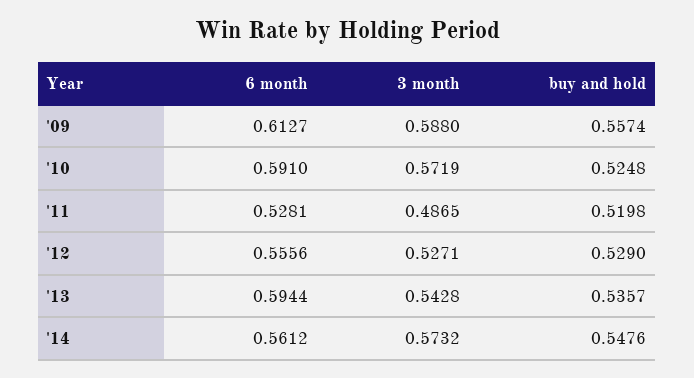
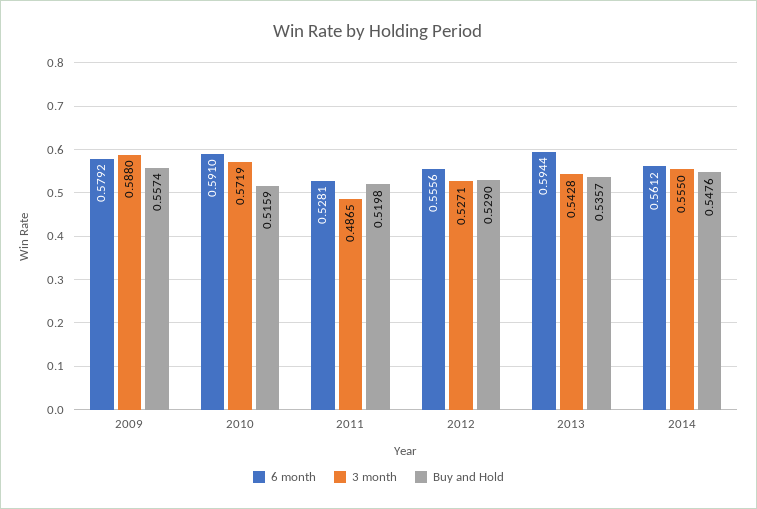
6 month, '09: 0.6127 -> 0.5792
buy and hold, '10: 0.5248 -> 0.5159
3 month, '14: 0.5732 -> 0.555

